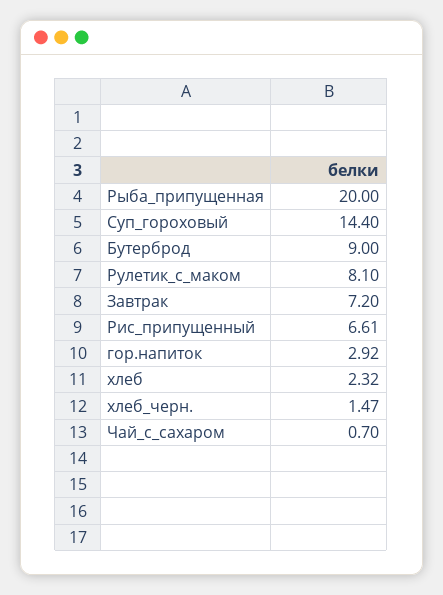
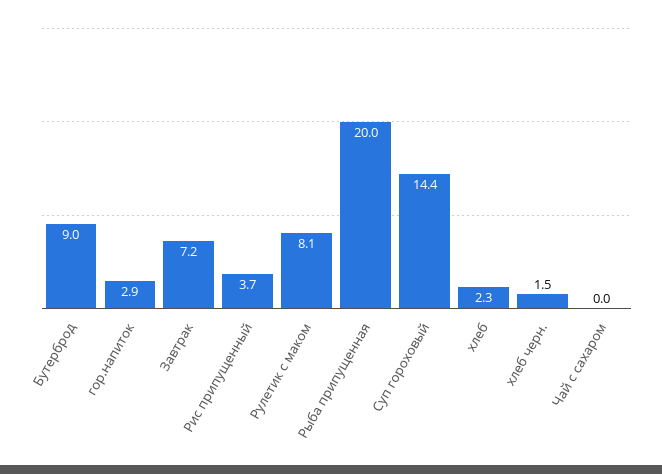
Рис_припущенный: 6.61 -> 3.7
Чай_с_сахаром: 0.7 -> 0

